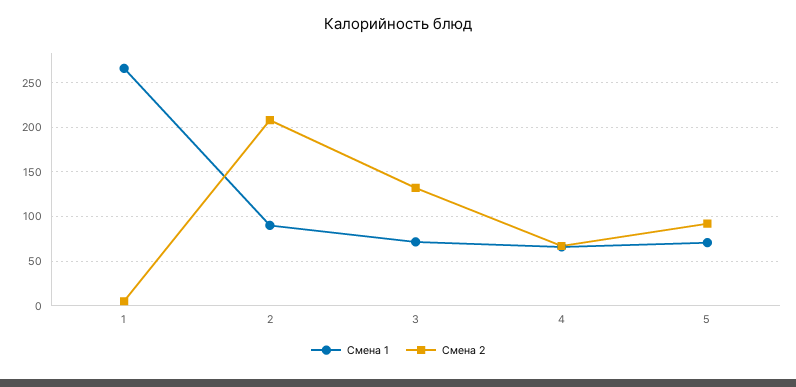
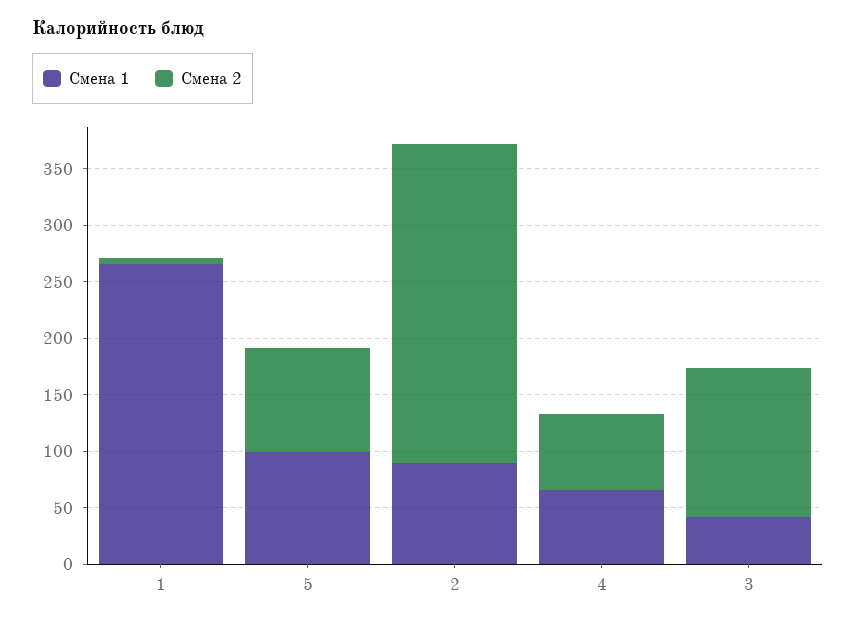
Смена 2, 2: 210 -> 280
Смена 1, 3: 70 -> 40
Смена 1, 5: 70 -> 100

